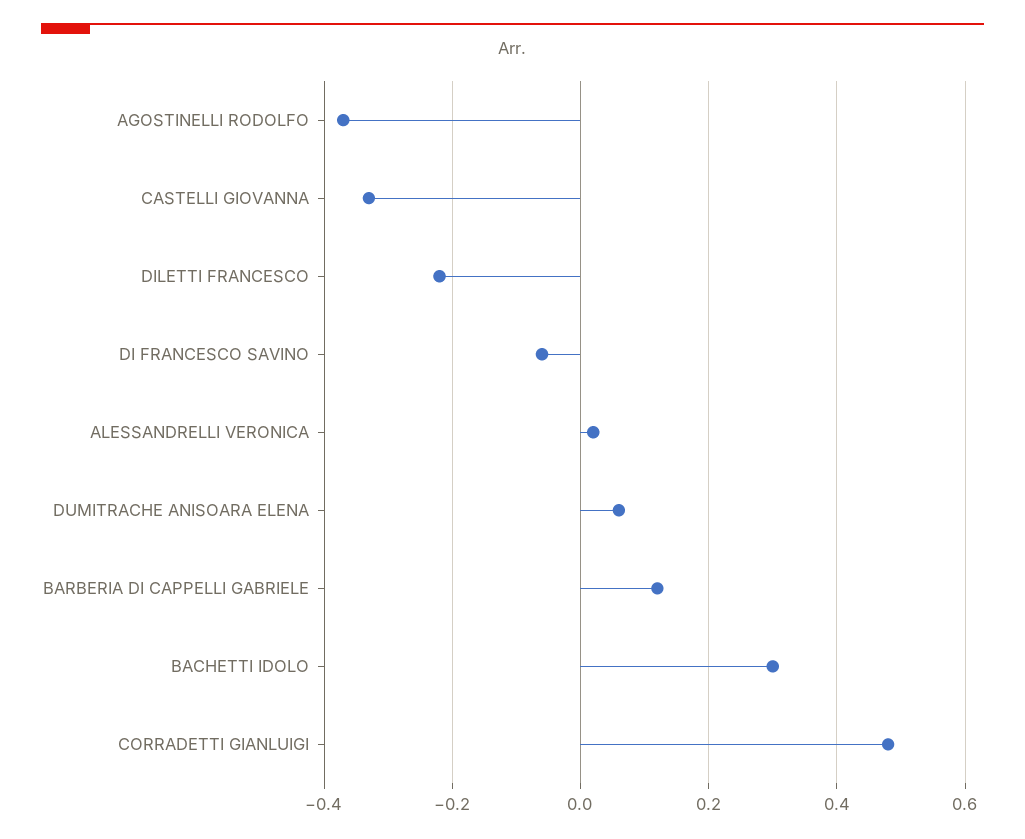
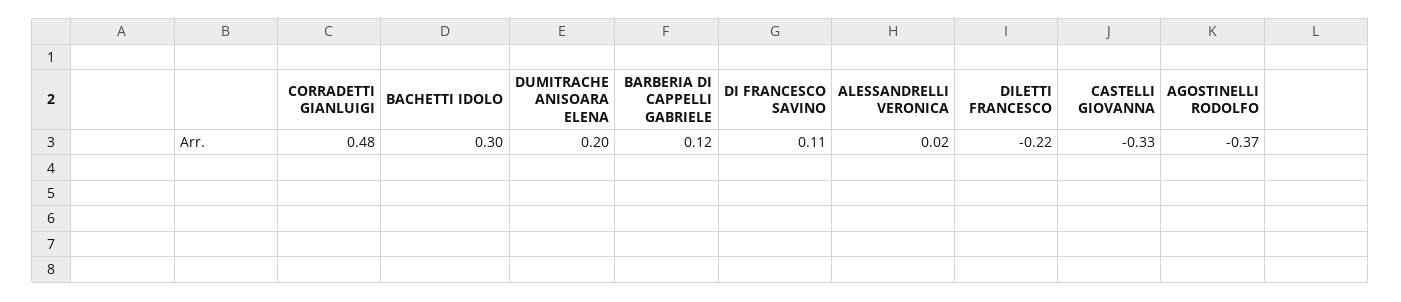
DI FRANCESCO SAVINO: -0.05 -> 0.11
DUMITRACHE ANISOARA ELENA: 0.05 -> 0.2

